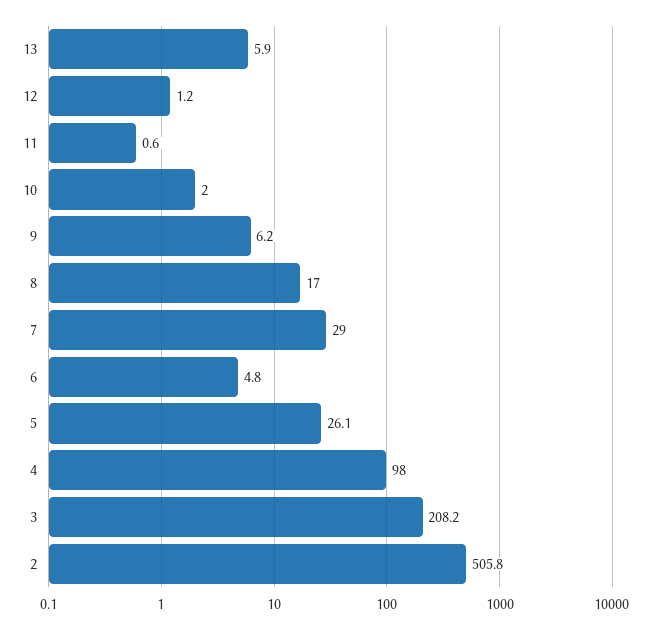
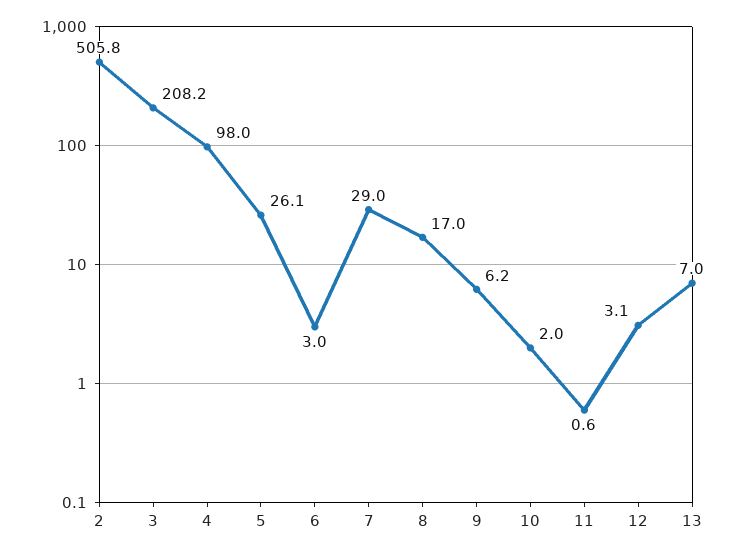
13: 5.9 -> 7
12: 1.2 -> 3.1
6: 4.8 -> 3

